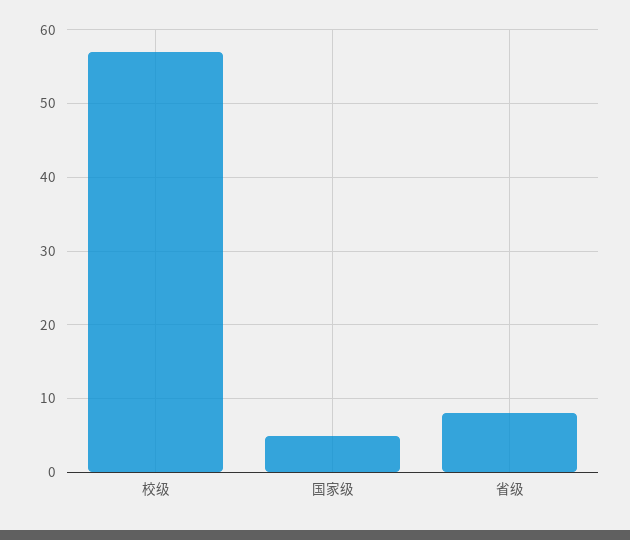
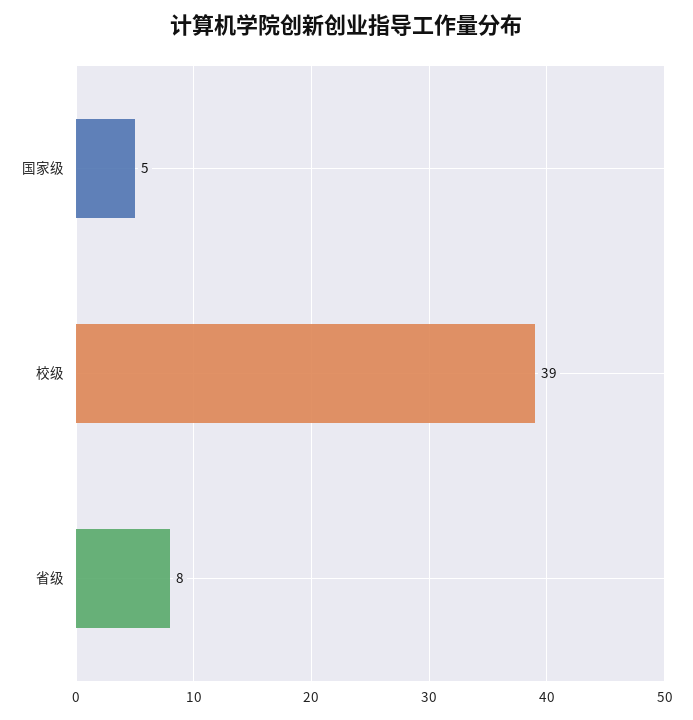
校级: 57 -> 39

